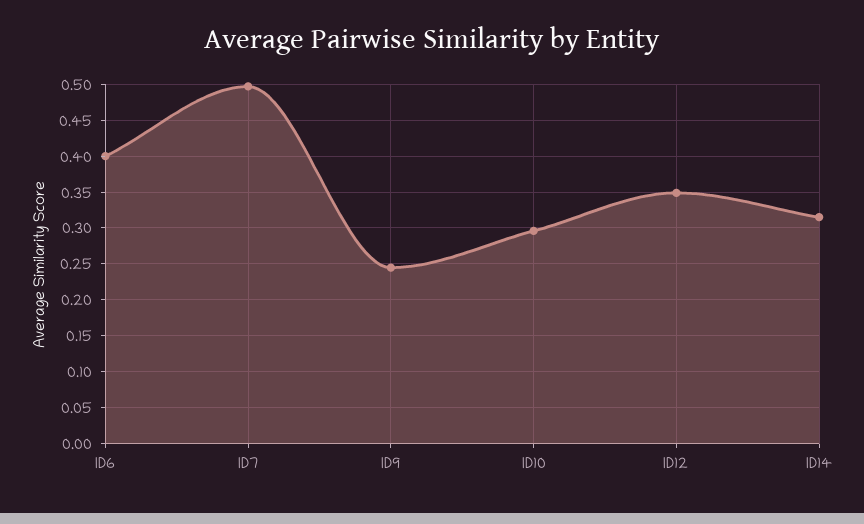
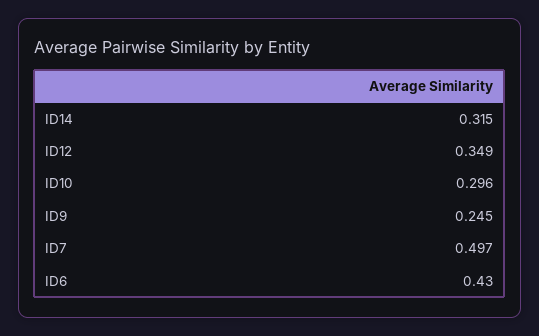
ID6: 0.4 -> 0.43

